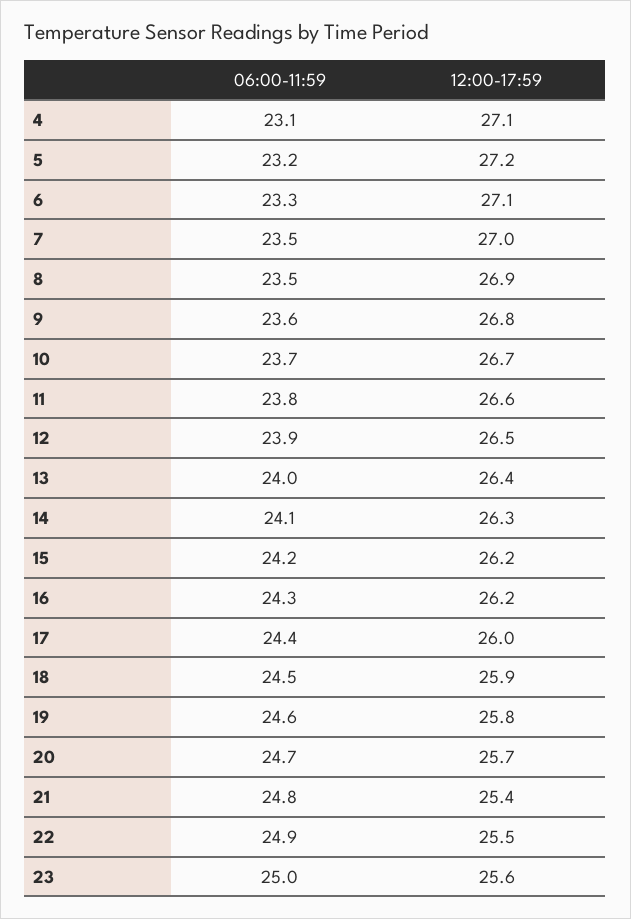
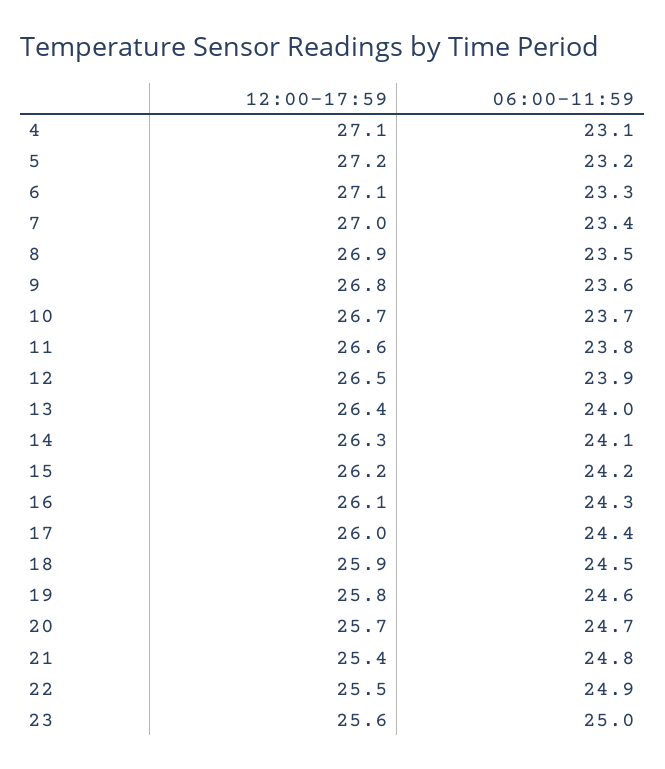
06:00-11:59, 7: 23.5 -> 23.4
12:00-17:59, 16: 26.2 -> 26.1

